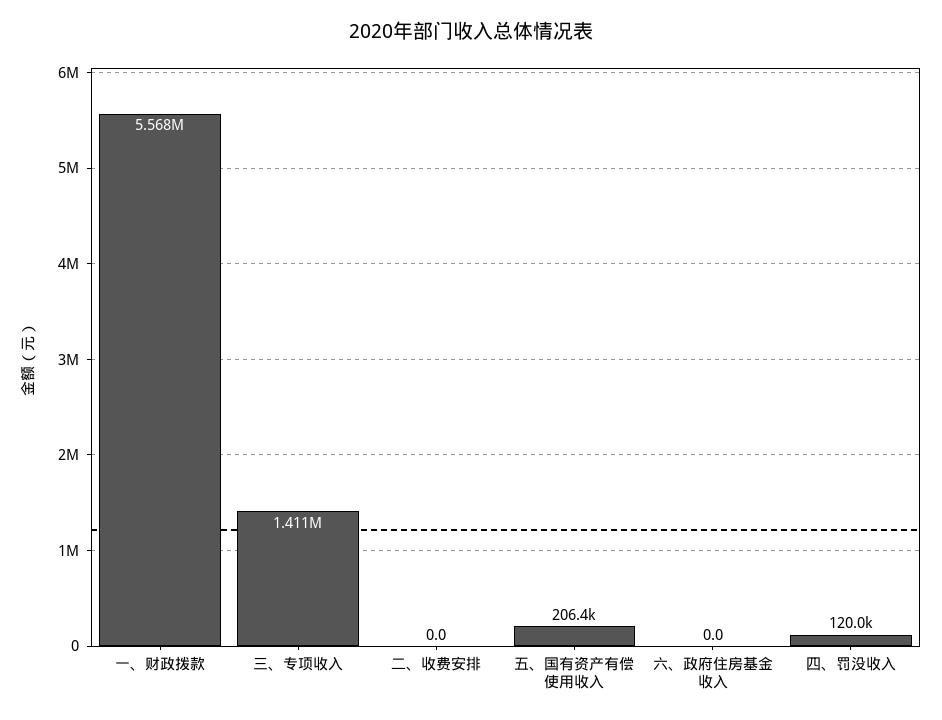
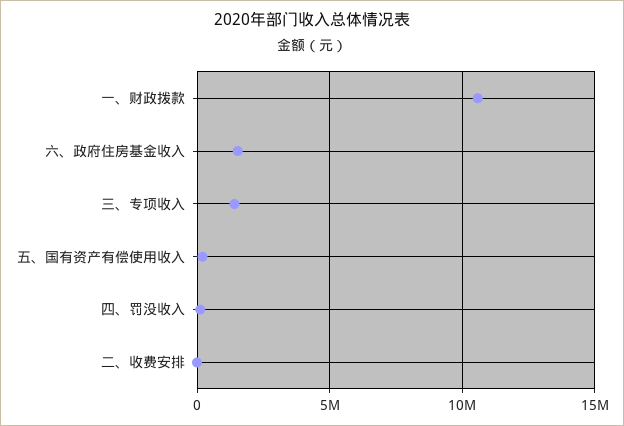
一、财政拨款: 5568000 -> 10500000
六、政府住房基金收入: 0 -> 1500000

